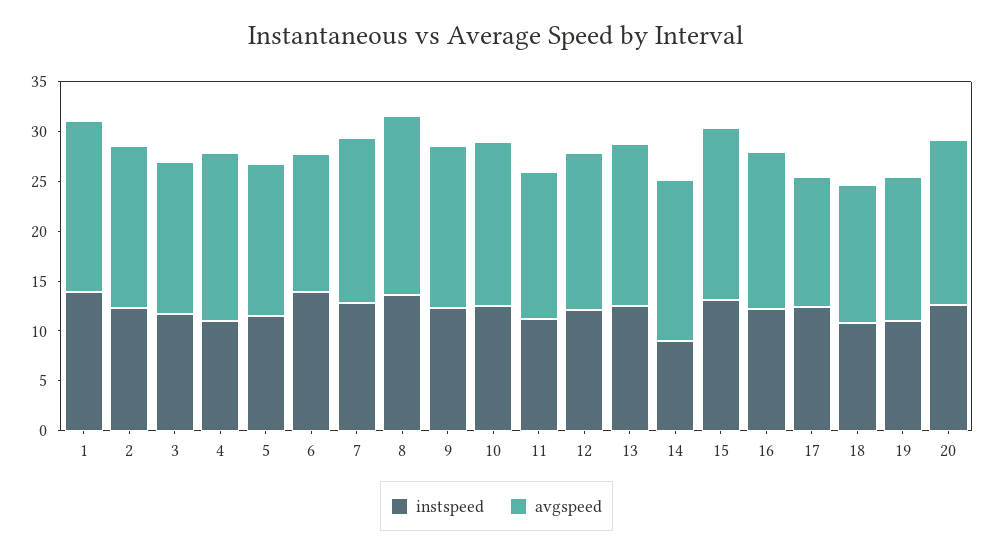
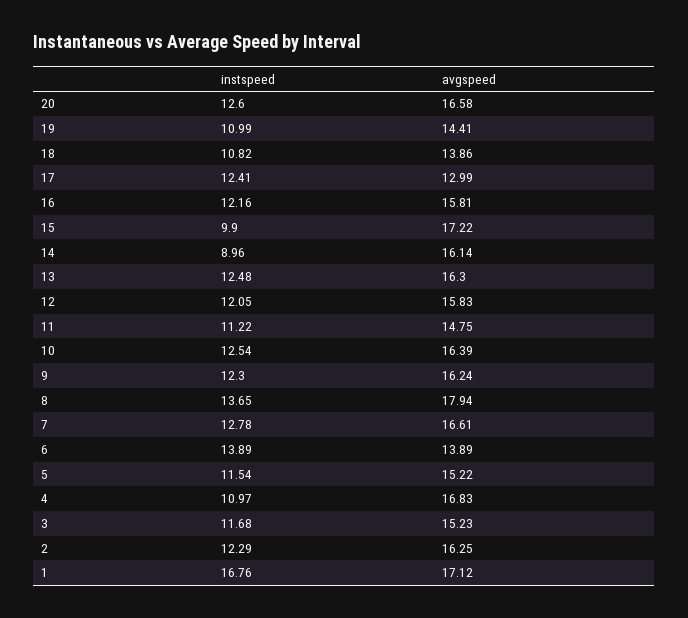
instspeed, 1: 14 -> 16.76
instspeed, 15: 13 -> 9.9

